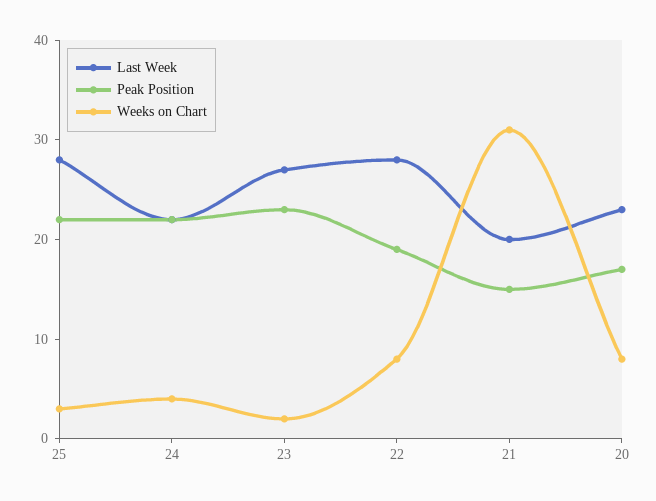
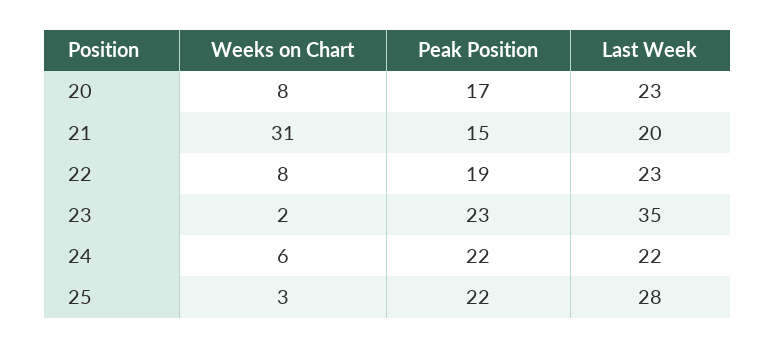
Weeks on Chart, 24: 4 -> 6
Last Week, 23: 27 -> 35
Last Week, 22: 28 -> 23

